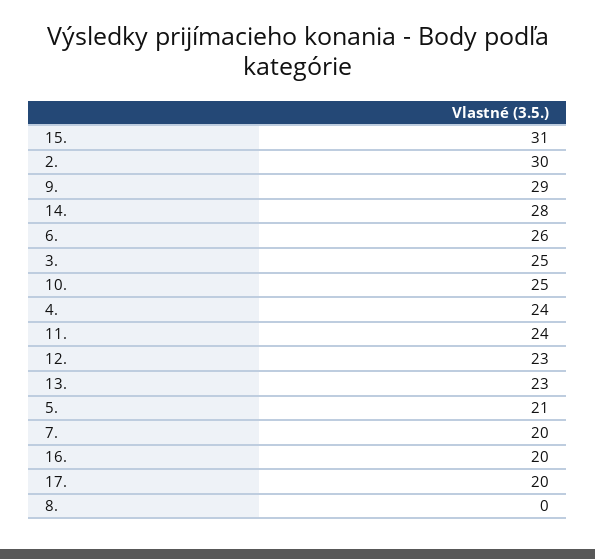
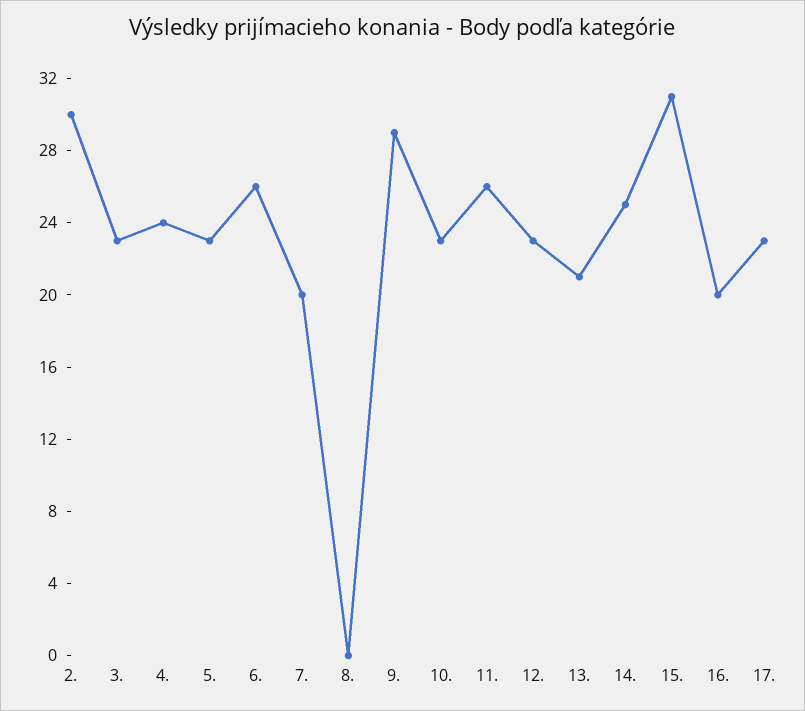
14.: 28 -> 25
3.: 25 -> 23
10.: 25 -> 23
11.: 24 -> 26
13.: 23 -> 21
5.: 21 -> 23
17.: 20 -> 23

